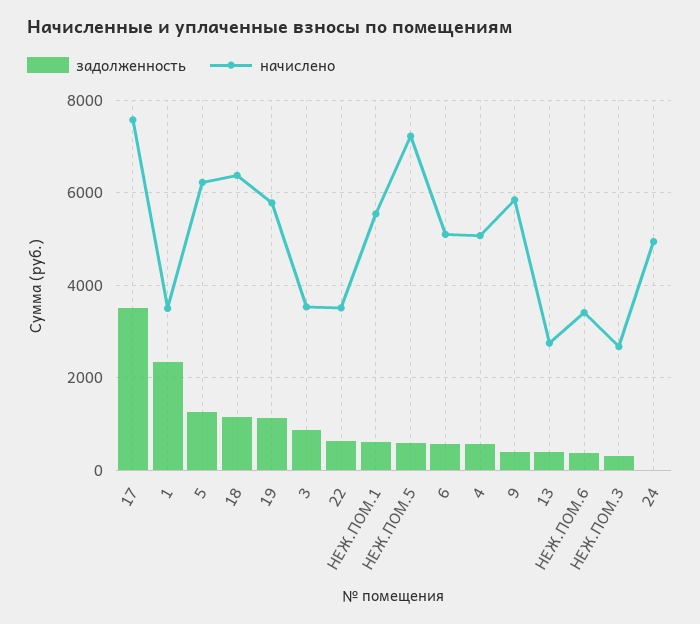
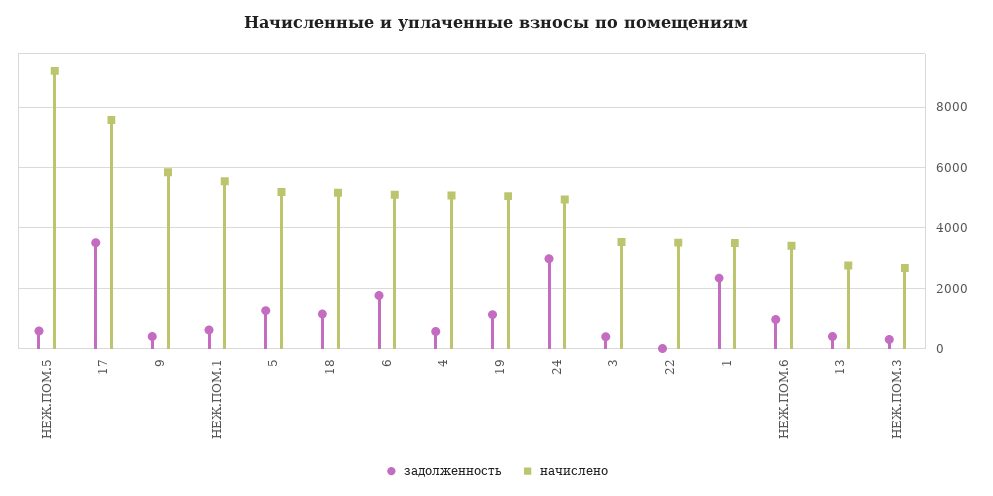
начислено, 5: 6200 -> 5200
начислено, 18: 6400 -> 5200
начислено, 19: 5800 -> 5000
задолженность, 3: 800 -> 400
задолженность, 22: 600 -> 0
начислено, НЕЖ.ПОМ.5: 7200 -> 9200
задолженность, 6: 600 -> 1800
задолженность, НЕЖ.ПОМ.6: 400 -> 1000
задолженность, 24: 0 -> 3000

